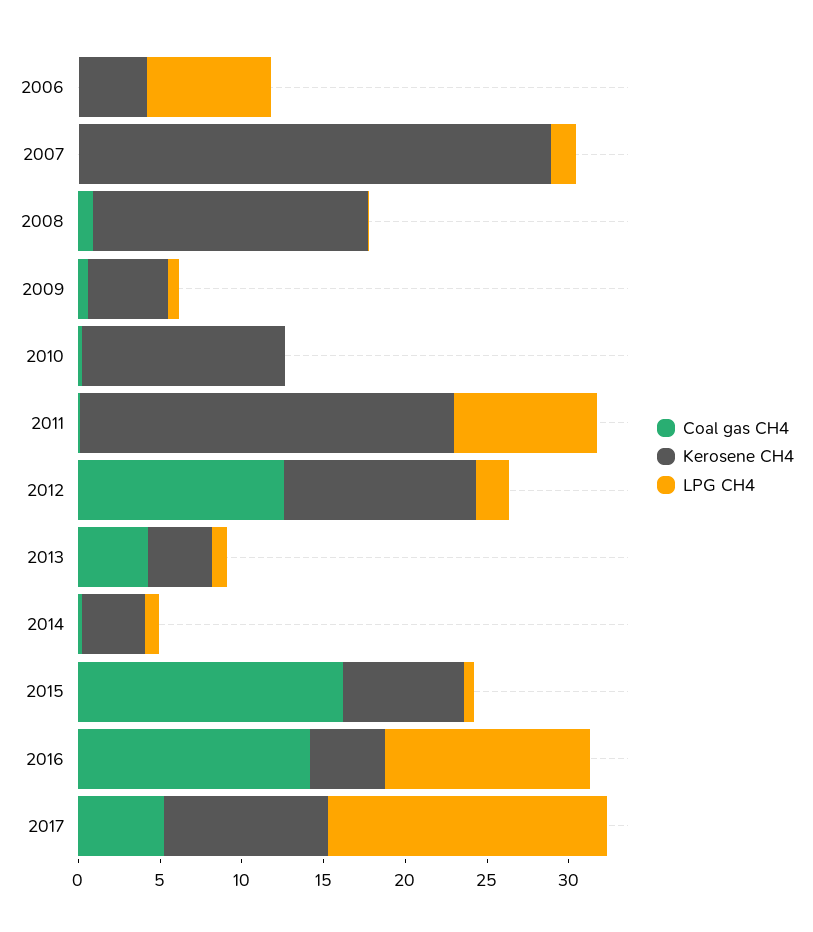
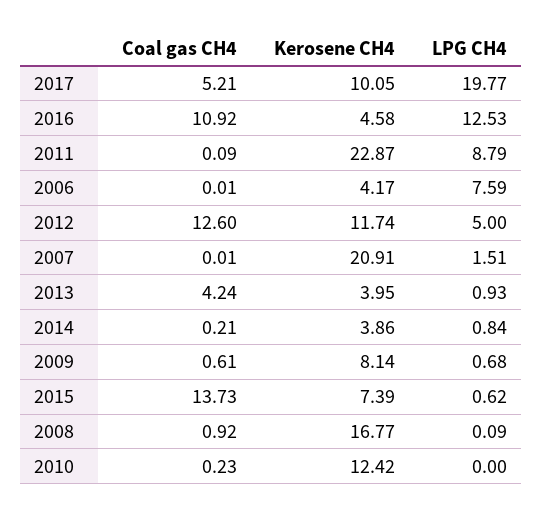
Kerosene CH4, 2007: 29 -> 20.91
Kerosene CH4, 2009: 5 -> 8.14
LPG CH4, 2012: 2 -> 5
Coal gas CH4, 2015: 16 -> 13.73
Coal gas CH4, 2016: 14 -> 10.92
LPG CH4, 2017: 17 -> 19.77

